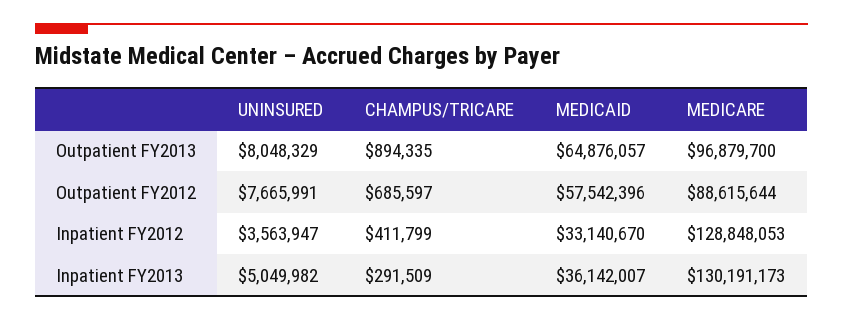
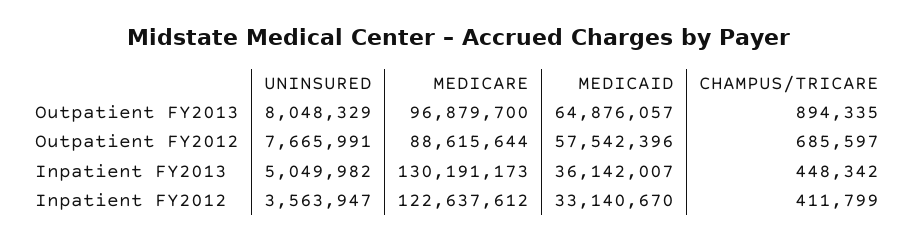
MEDICARE, Inpatient FY2012: 128848053 -> 122637612
CHAMPUS/TRICARE, Inpatient FY2013: 291509 -> 448342

